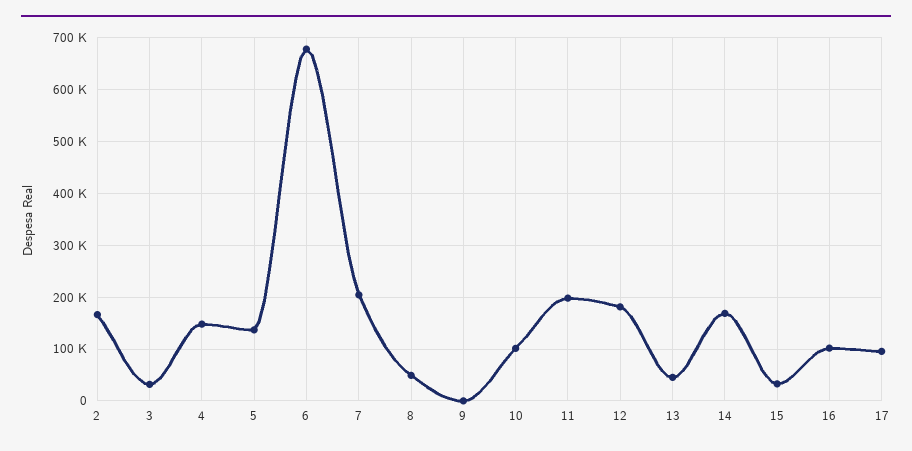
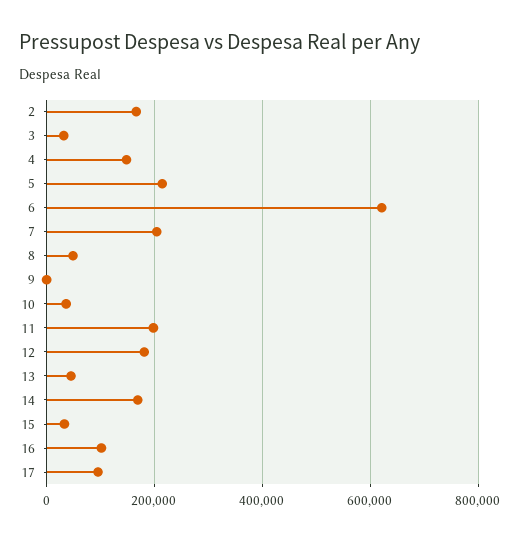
5: 140000 -> 220000
6: 680000 -> 620000
10: 100000 -> 40000

